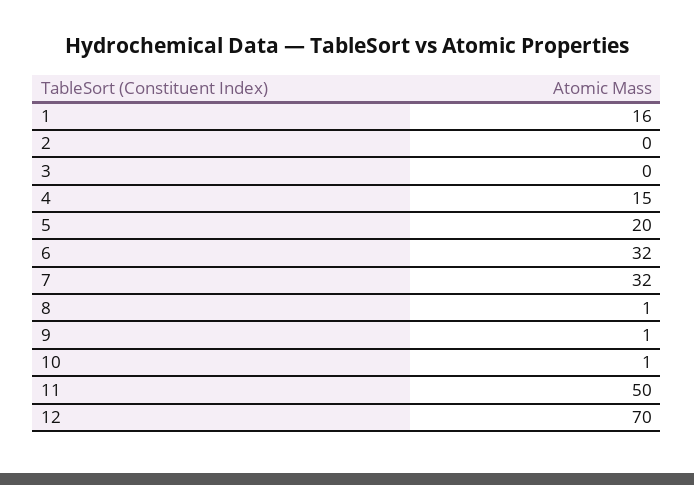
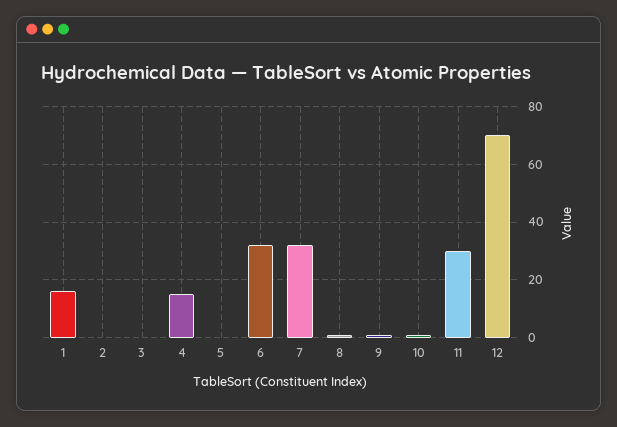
5: 20 -> 0
11: 50 -> 30

